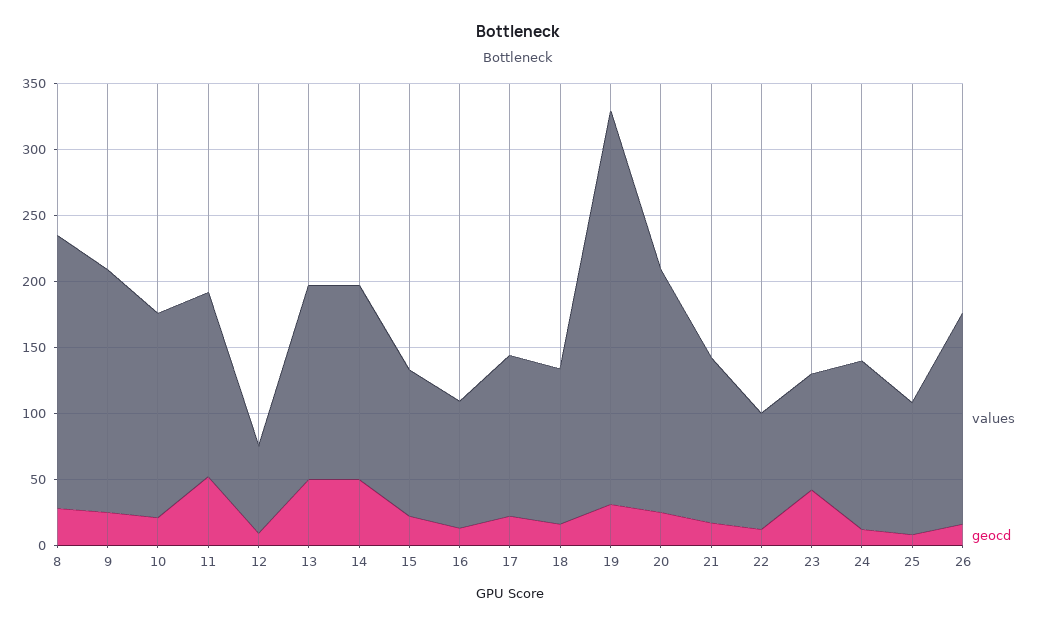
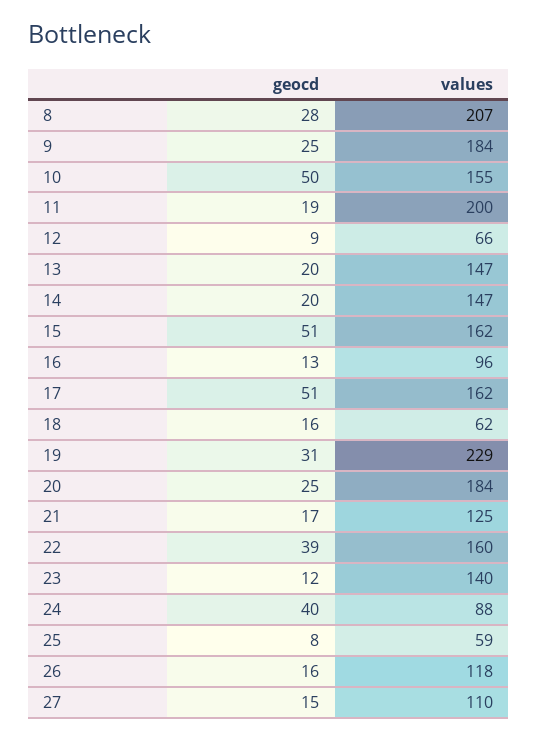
geocd, 10: 20 -> 50
values, 11: 140 -> 200
geocd, 11: 50 -> 19
geocd, 13: 50 -> 20
geocd, 14: 50 -> 20
values, 15: 110 -> 162
geocd, 15: 20 -> 51
values, 17: 120 -> 162
geocd, 17: 20 -> 51
values, 18: 120 -> 62
values, 19: 300 -> 229
values, 22: 90 -> 160
geocd, 22: 10 -> 39
values, 23: 90 -> 140
geocd, 23: 40 -> 12
values, 24: 130 -> 88
geocd, 24: 10 -> 40
values, 25: 100 -> 59
values, 26: 160 -> 118
geocd, 27: none -> 15
values, 27: none -> 110

